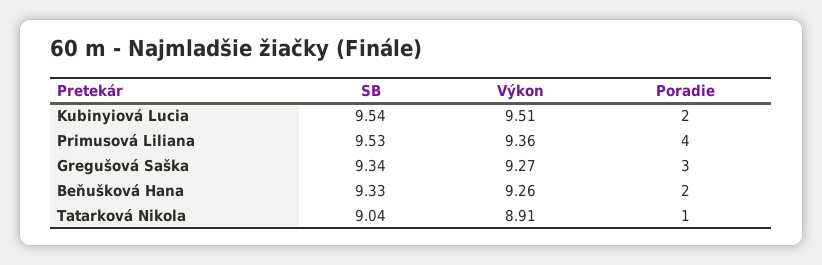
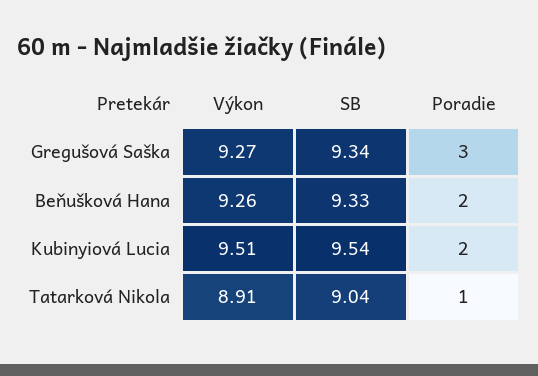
SB, Primusová Liliana: 9.53 -> none
Výkon, Primusová Liliana: 9.36 -> none
Poradie, Primusová Liliana: 4 -> none

